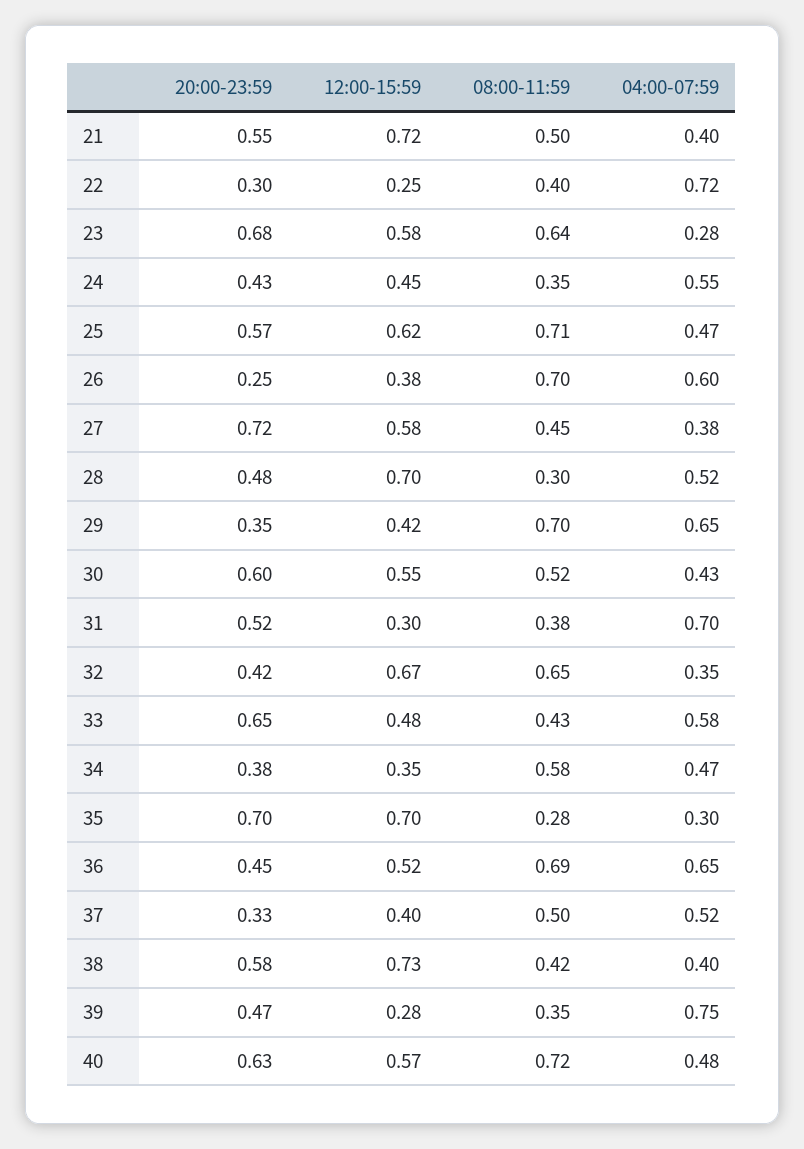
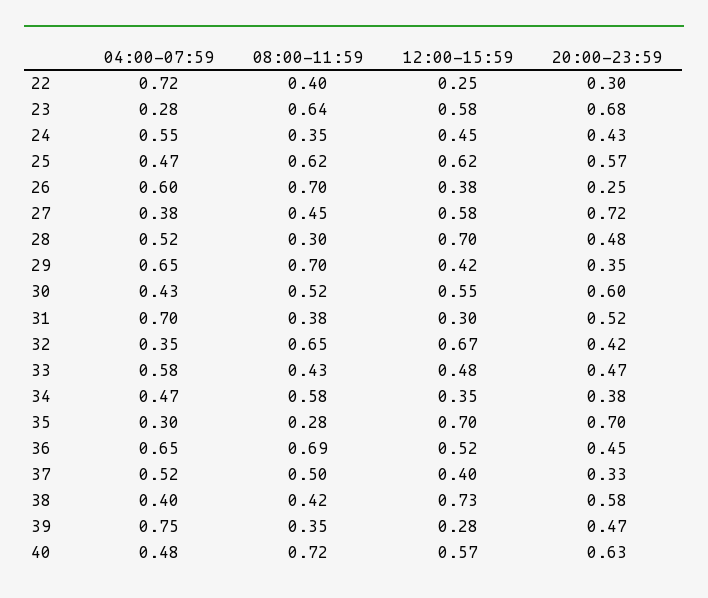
20:00-23:59, 21: 0.55 -> none
12:00-15:59, 21: 0.72 -> none
08:00-11:59, 21: 0.5 -> none
04:00-07:59, 21: 0.4 -> none
08:00-11:59, 25: 0.71 -> 0.62
20:00-23:59, 33: 0.65 -> 0.47

